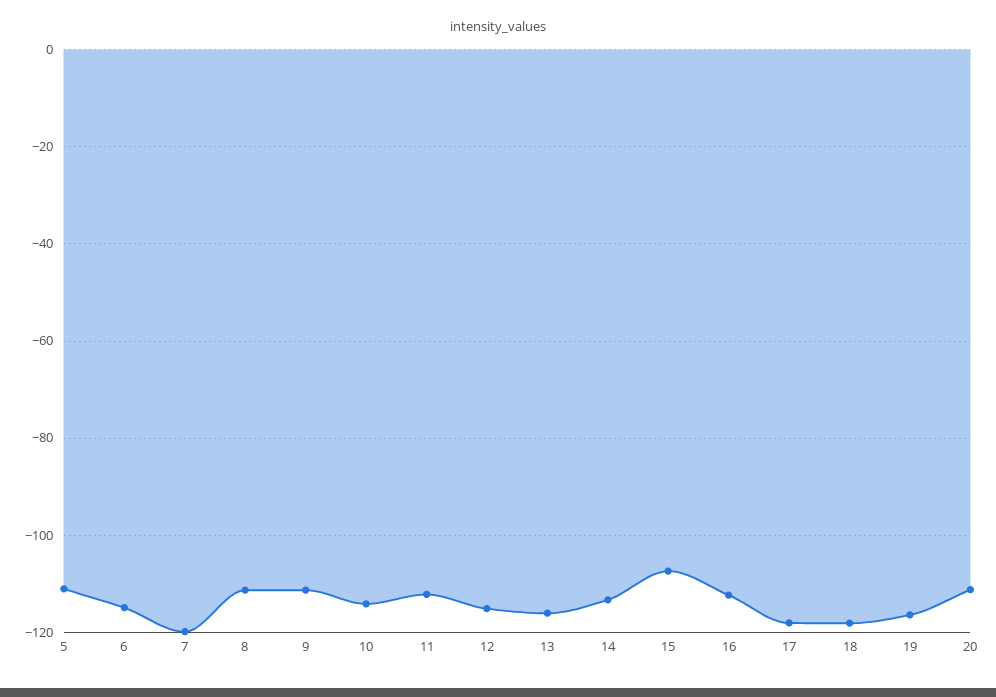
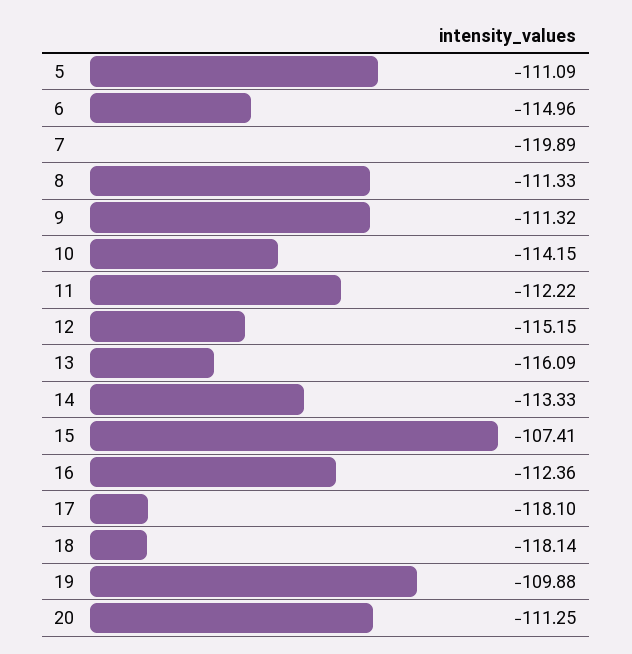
19: -116 -> -109.88

